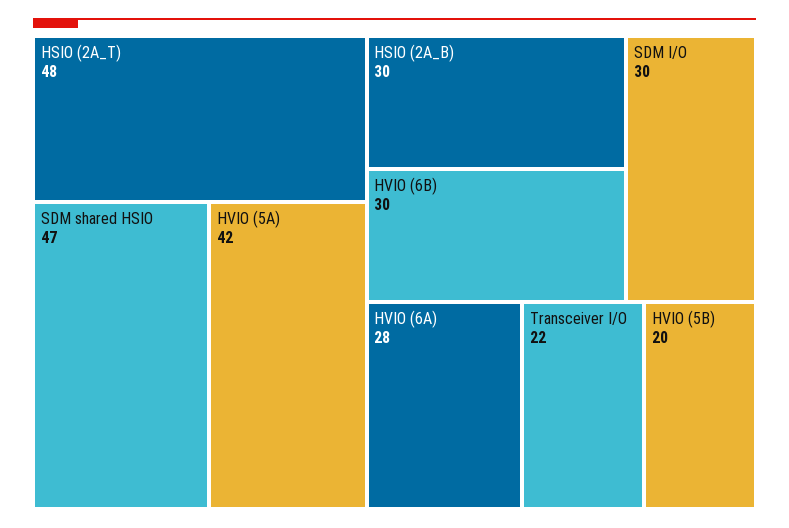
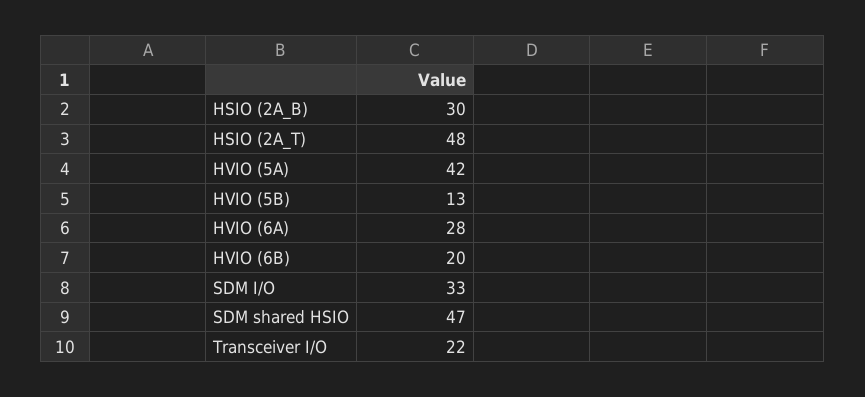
HVIO (6B): 30 -> 20
SDM I/O: 30 -> 33
HVIO (5B): 20 -> 13

